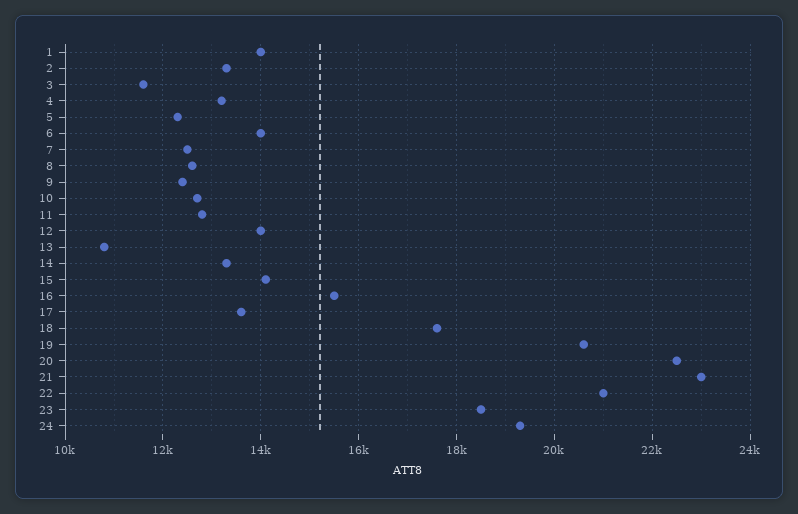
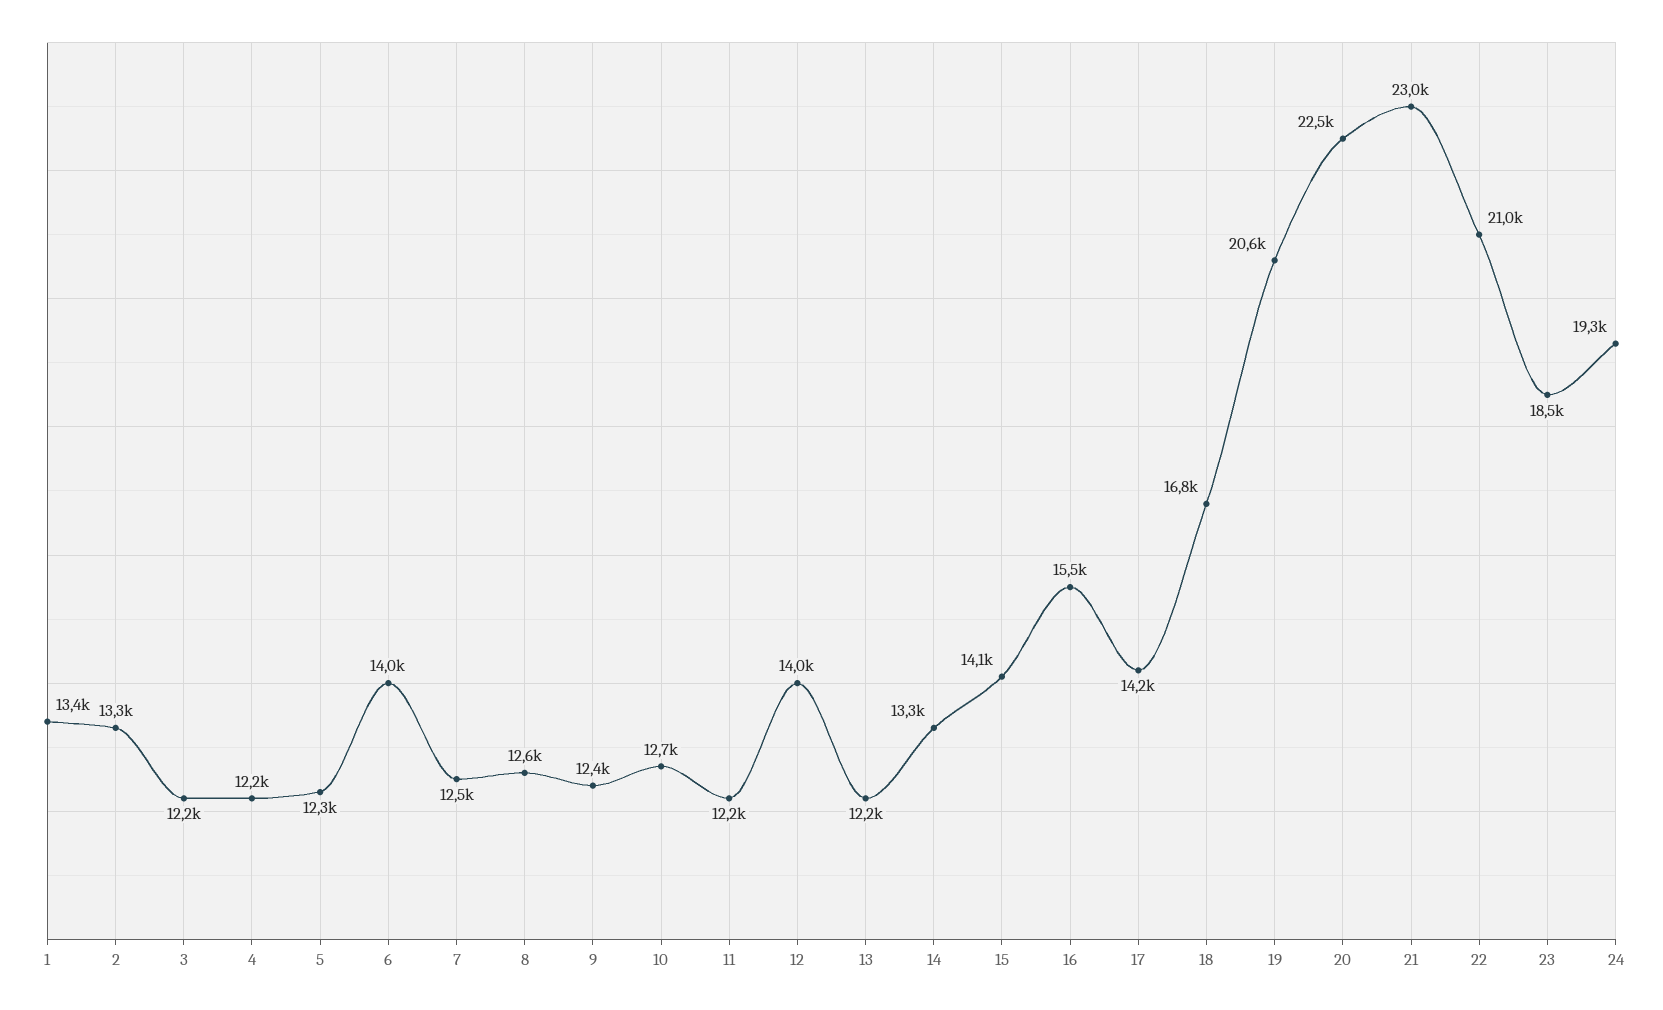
1: 14000 -> 13400
3: 11600 -> 12200
4: 13200 -> 12200
11: 12800 -> 12200
13: 10800 -> 12200
17: 13600 -> 14200
18: 17600 -> 16800

